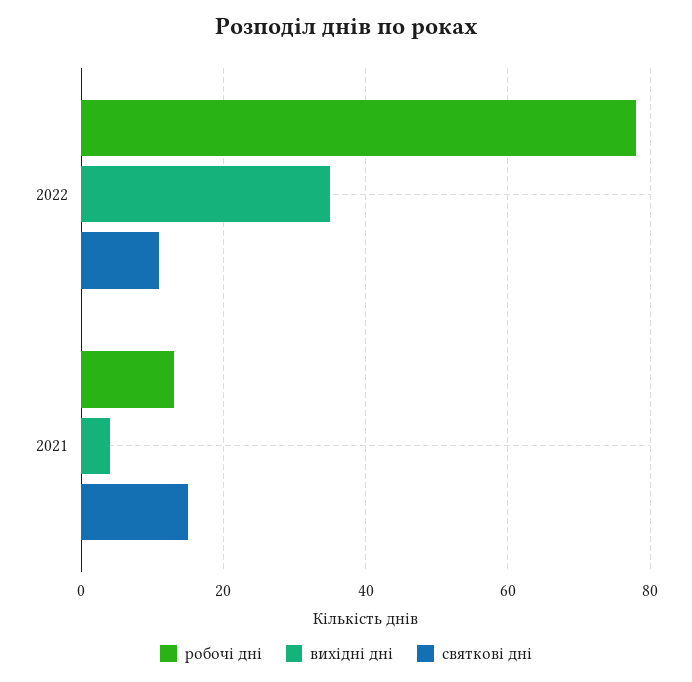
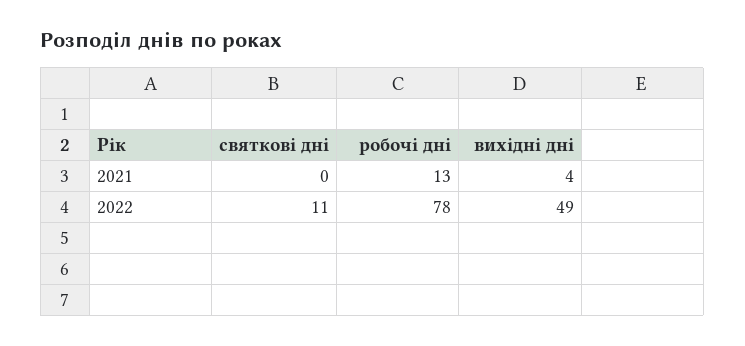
вихідні дні, 2022: 35 -> 49
святкові дні, 2021: 15 -> 0

